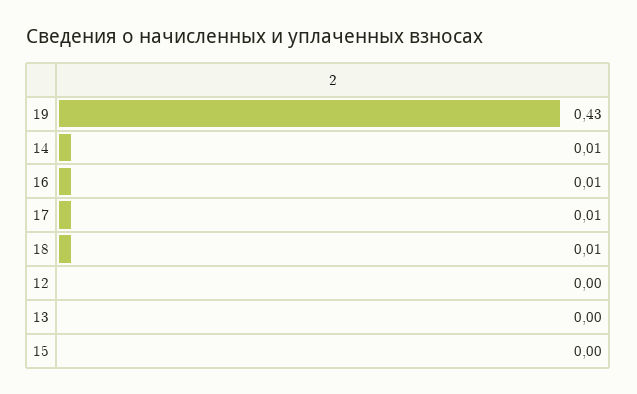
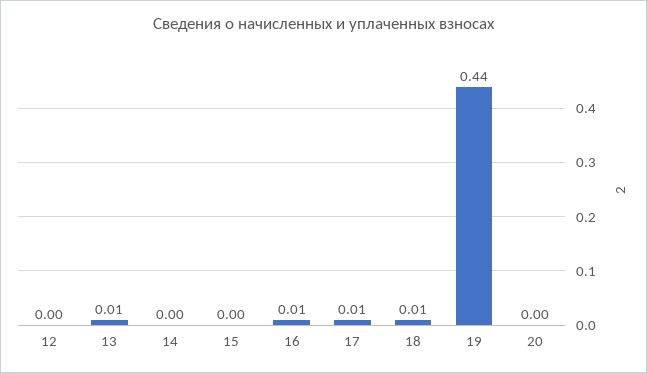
19: 0.43 -> 0.44
14: 0.01 -> 0
13: 0 -> 0.01
20: none -> 0

